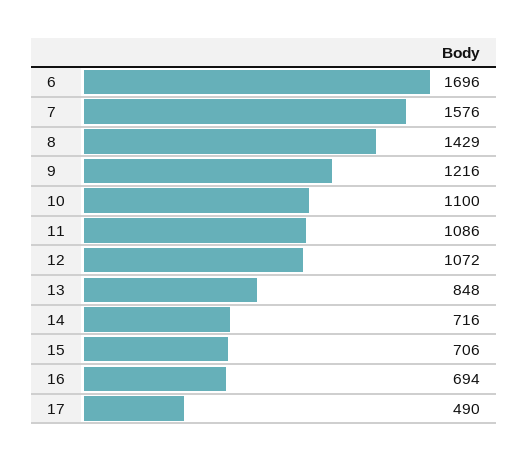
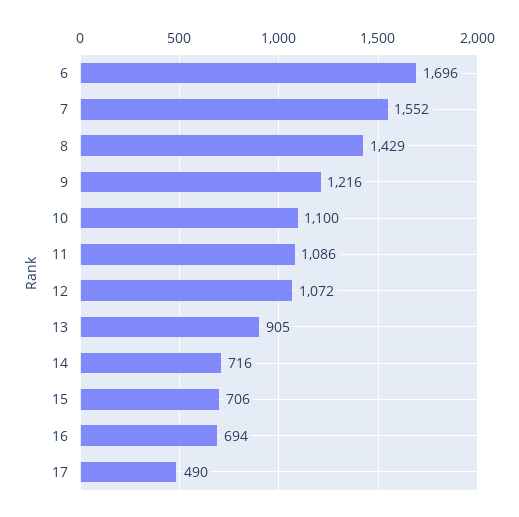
7: 1576 -> 1552
13: 848 -> 905

